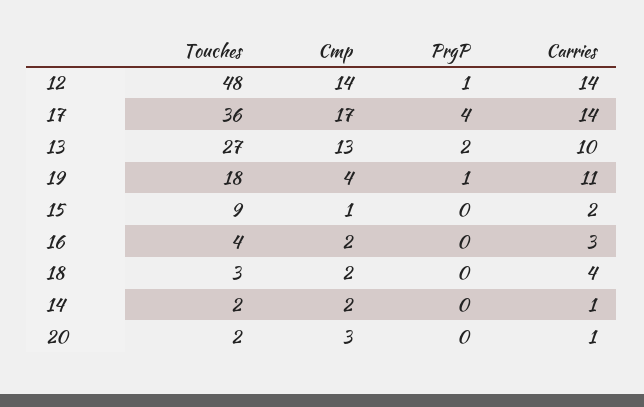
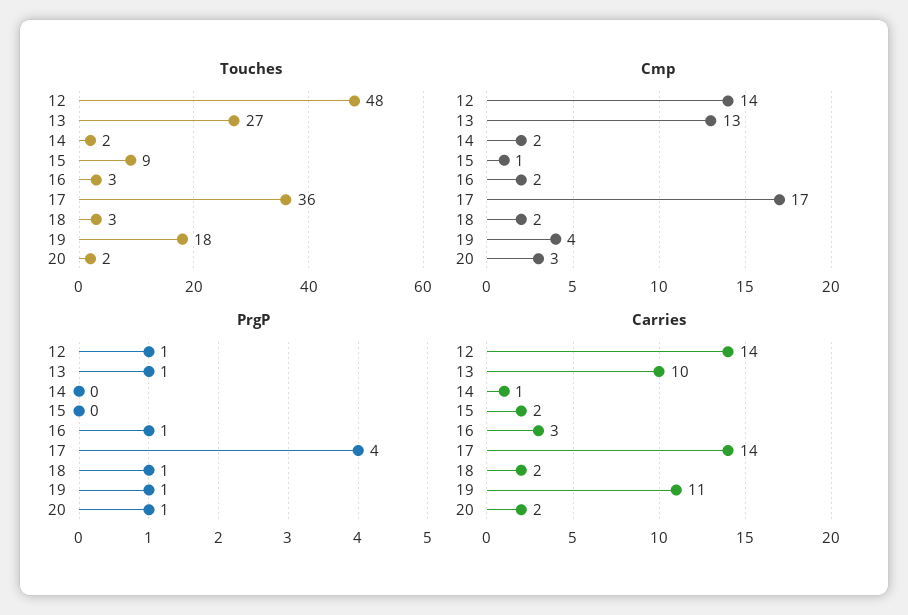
PrgP, 13: 2 -> 1
Touches, 16: 4 -> 3
PrgP, 16: 0 -> 1
PrgP, 18: 0 -> 1
Carries, 18: 4 -> 2
PrgP, 20: 0 -> 1
Carries, 20: 1 -> 2

